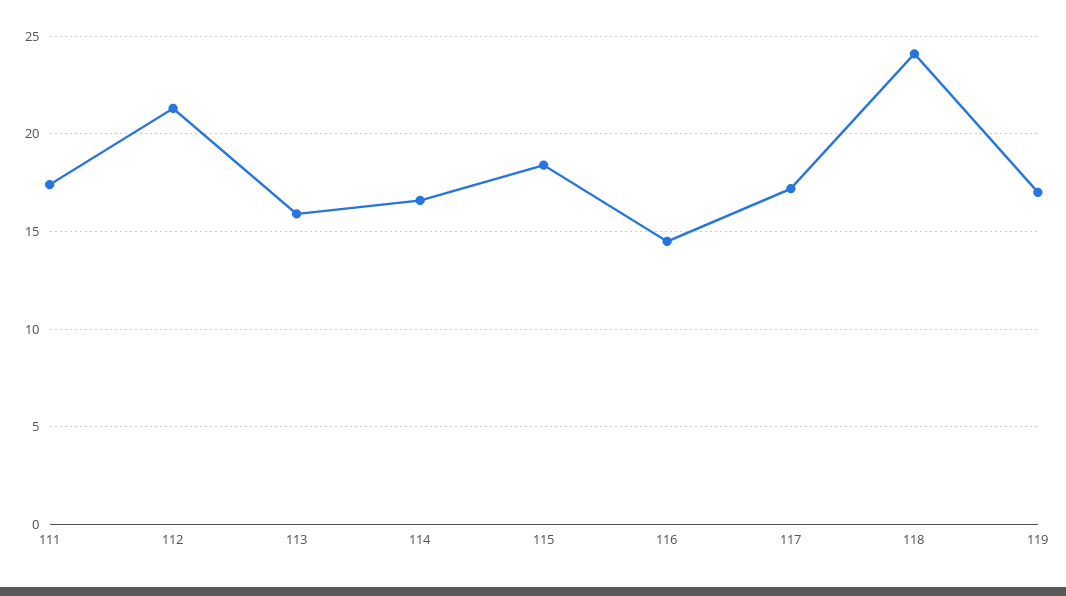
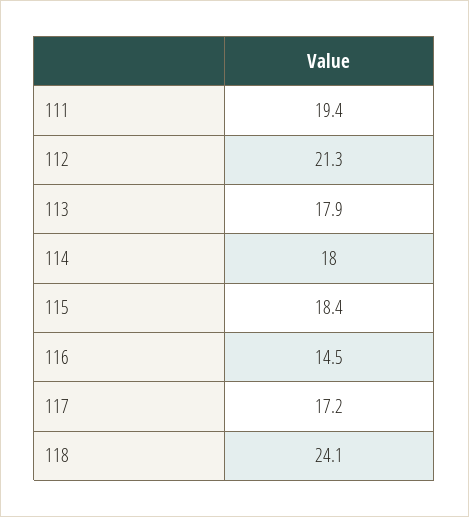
111: 17.5 -> 19.4
113: 16 -> 17.9
114: 16.5 -> 18
119: 17 -> none

